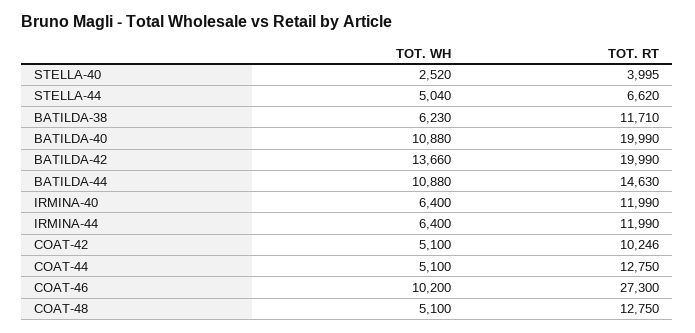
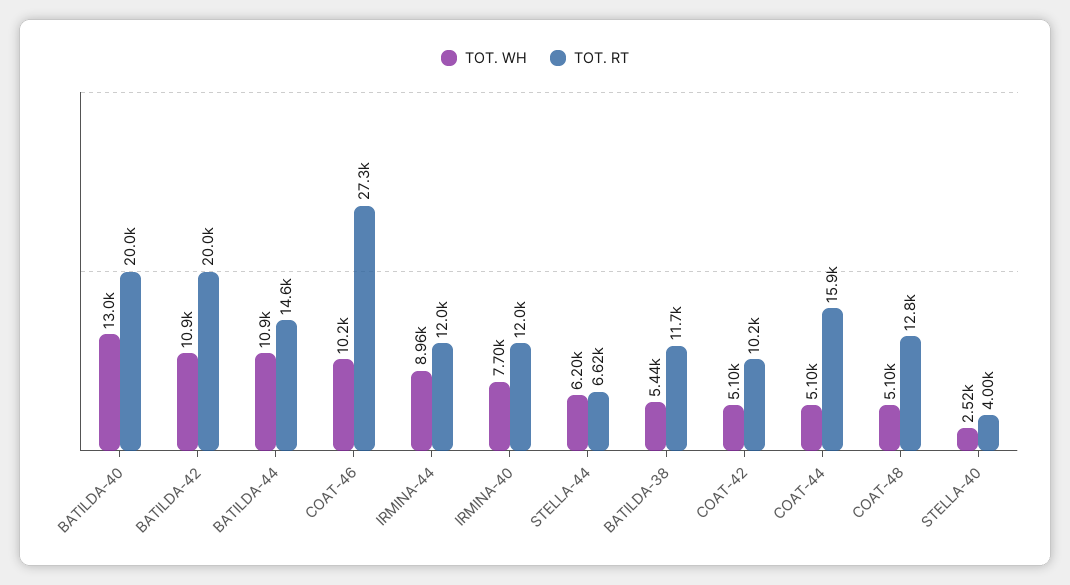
TOT. WH, STELLA-44: 5040 -> 6200
TOT. WH, BATILDA-38: 6230 -> 5440
TOT. WH, BATILDA-40: 10880 -> 13000
TOT. WH, BATILDA-42: 13660 -> 10900
TOT. WH, IRMINA-40: 6400 -> 7700
TOT. WH, IRMINA-44: 6400 -> 8960
TOT. RT, COAT-44: 12750 -> 15900

